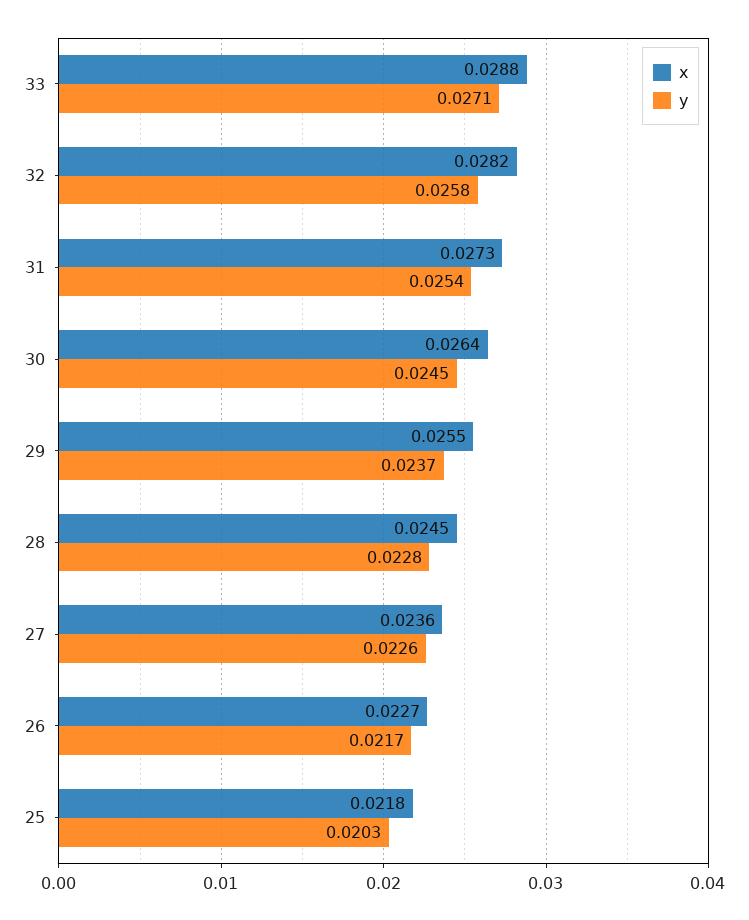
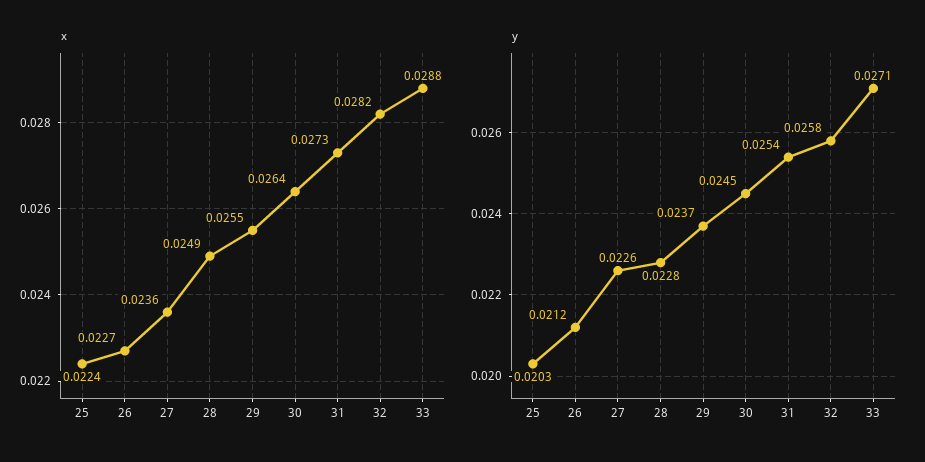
x, 28: 0.0245 -> 0.0249
y, 26: 0.0217 -> 0.0212
x, 25: 0.0218 -> 0.0224

